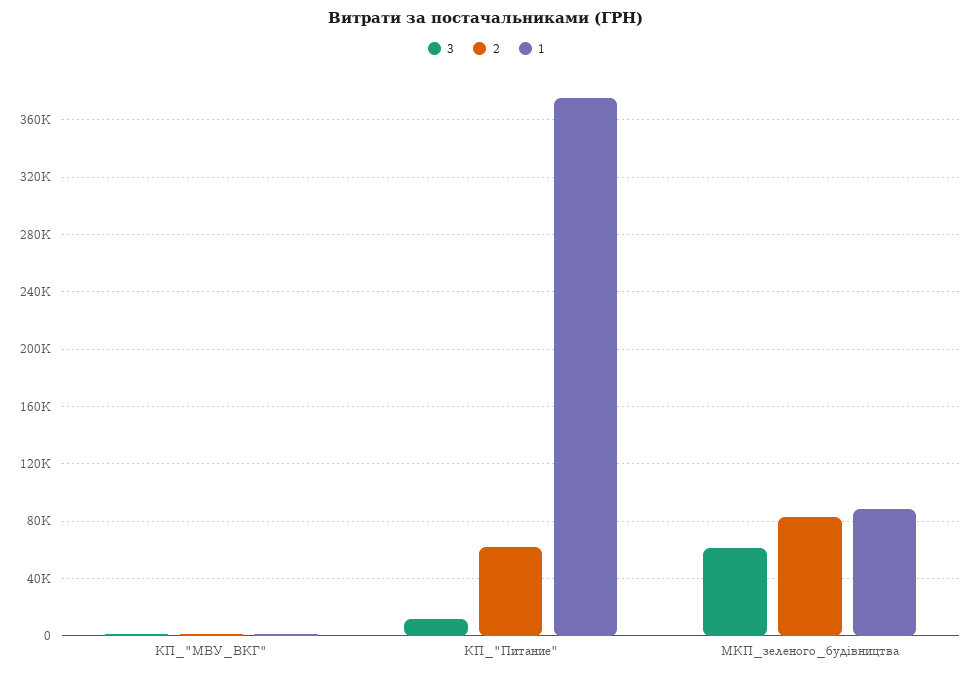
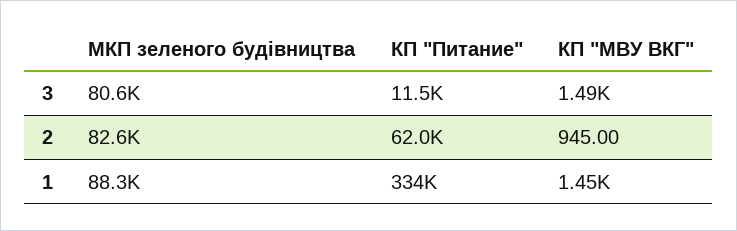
1, КП_"Питание": 375000 -> 334000
3, МКП_зеленого_будiвництва: 60000 -> 80600

